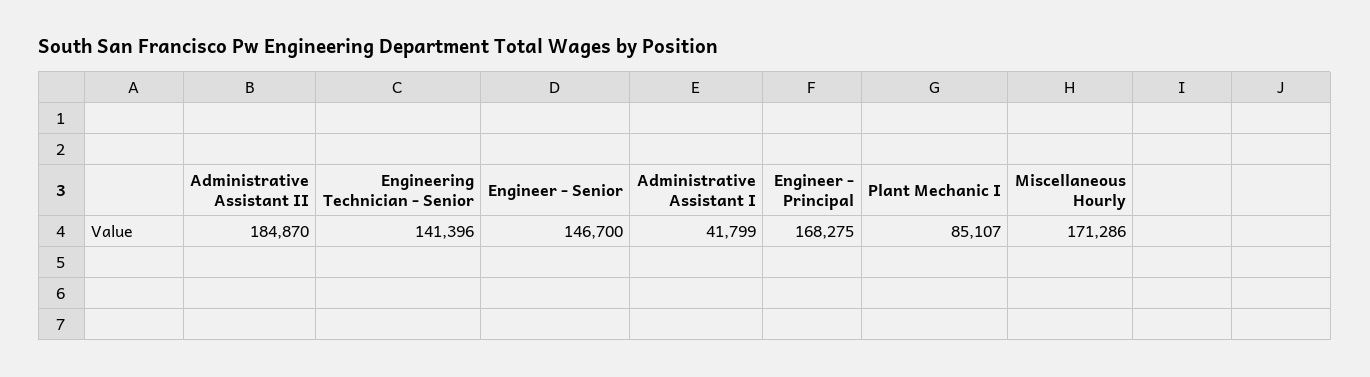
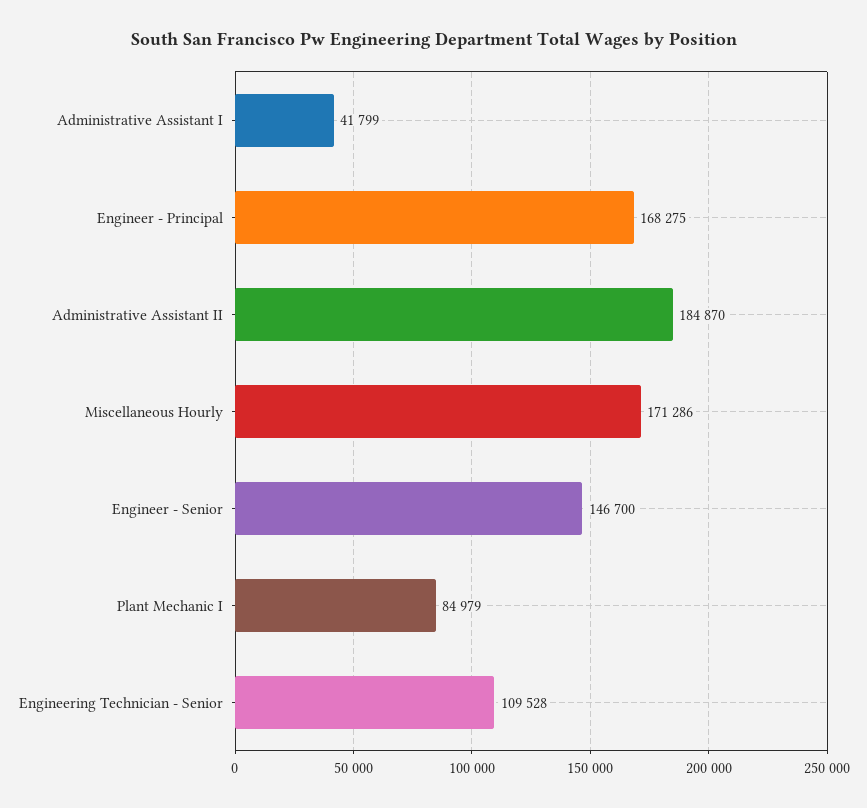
Engineering Technician - Senior: 141396 -> 109528
Plant Mechanic I: 85107 -> 84979

